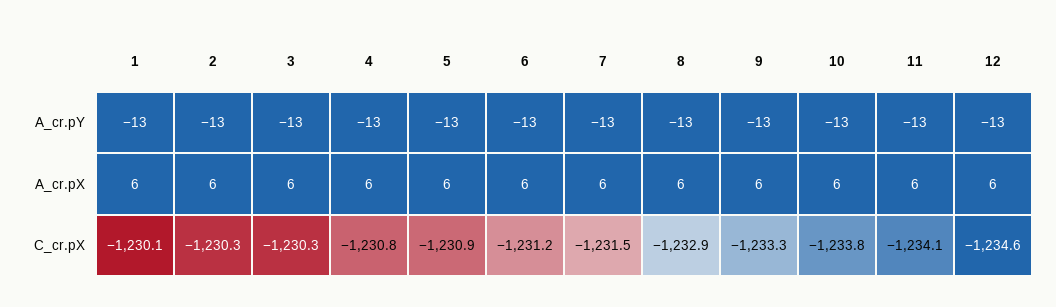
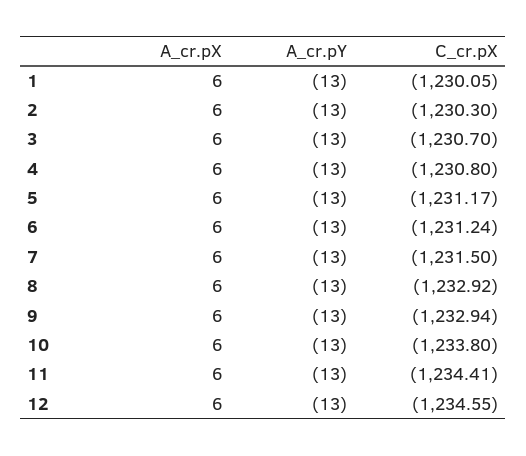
3, C_cr.pX: -1230.3 -> -1230.7
5, C_cr.pX: -1230.9 -> -1231.17
9, C_cr.pX: -1233.3 -> -1232.94
11, C_cr.pX: -1234.1 -> -1234.41

